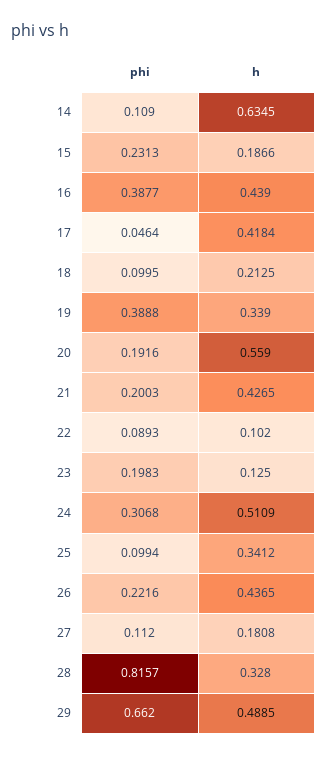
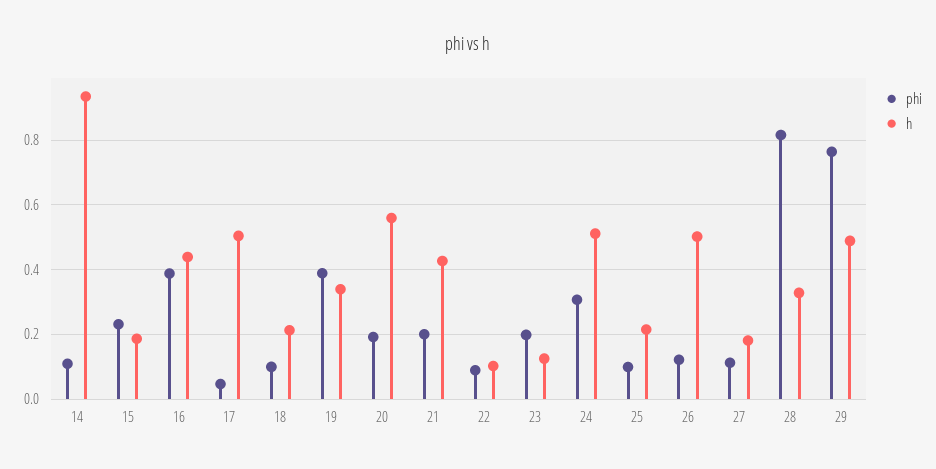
h, 14: 0.6345 -> 0.94
h, 17: 0.4184 -> 0.5
h, 25: 0.3412 -> 0.22
phi, 26: 0.2216 -> 0.12
h, 26: 0.4365 -> 0.5
phi, 29: 0.662 -> 0.76

